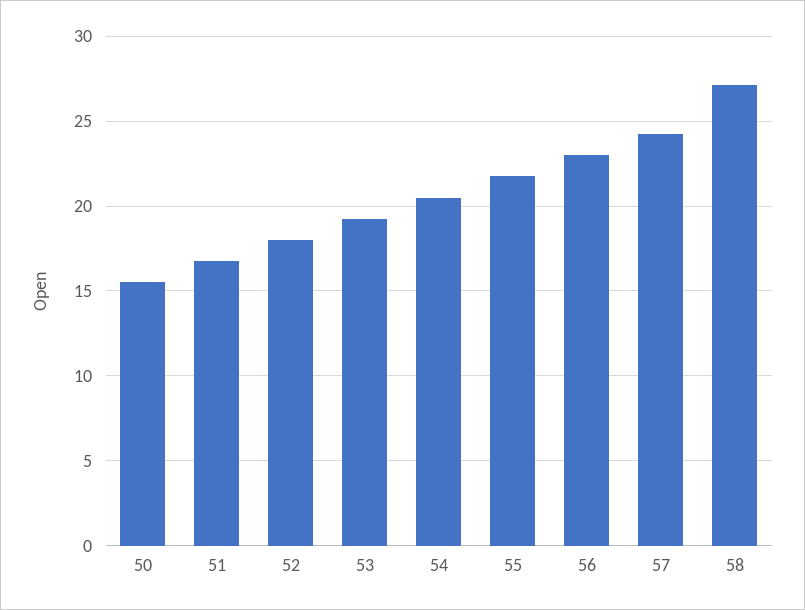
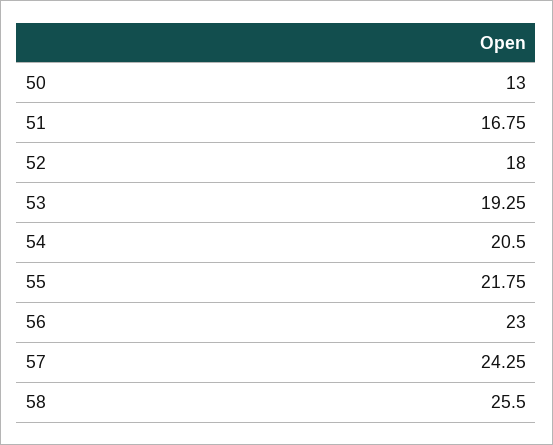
50: 15.5 -> 13
58: 27 -> 25.5

